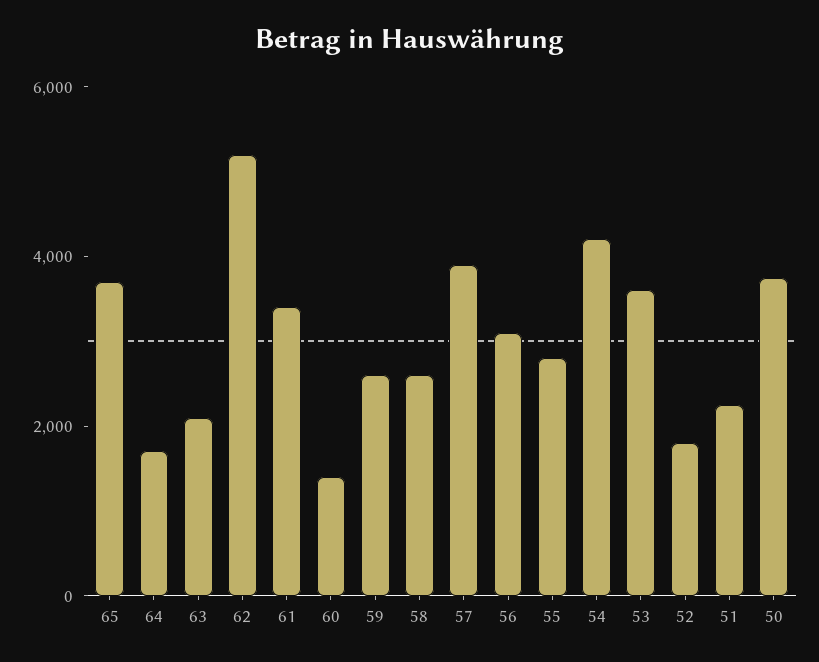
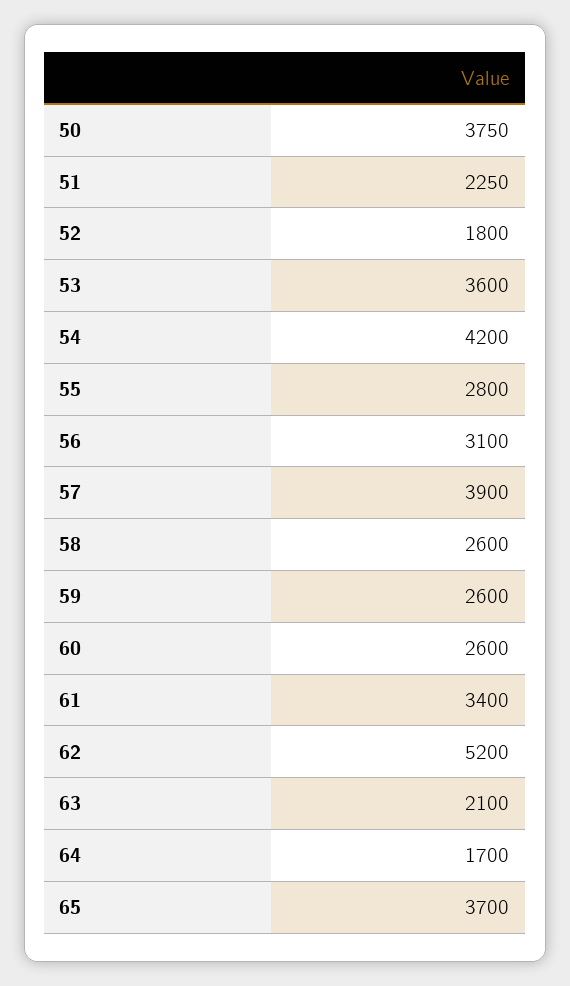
60: 1500 -> 2600

